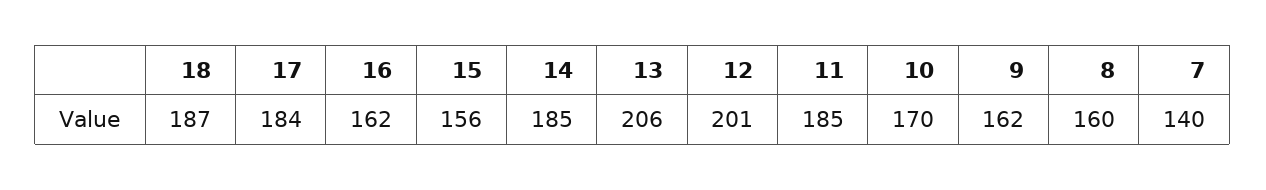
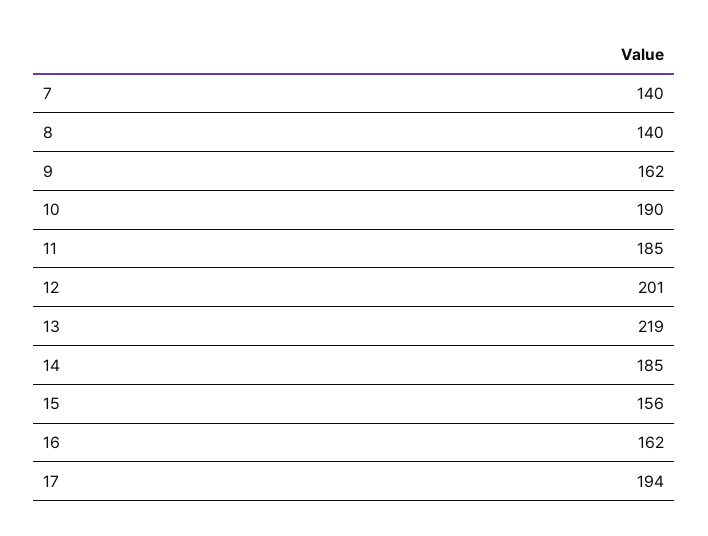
18: 187 -> none
17: 184 -> 194
13: 206 -> 219
10: 170 -> 190
8: 160 -> 140

